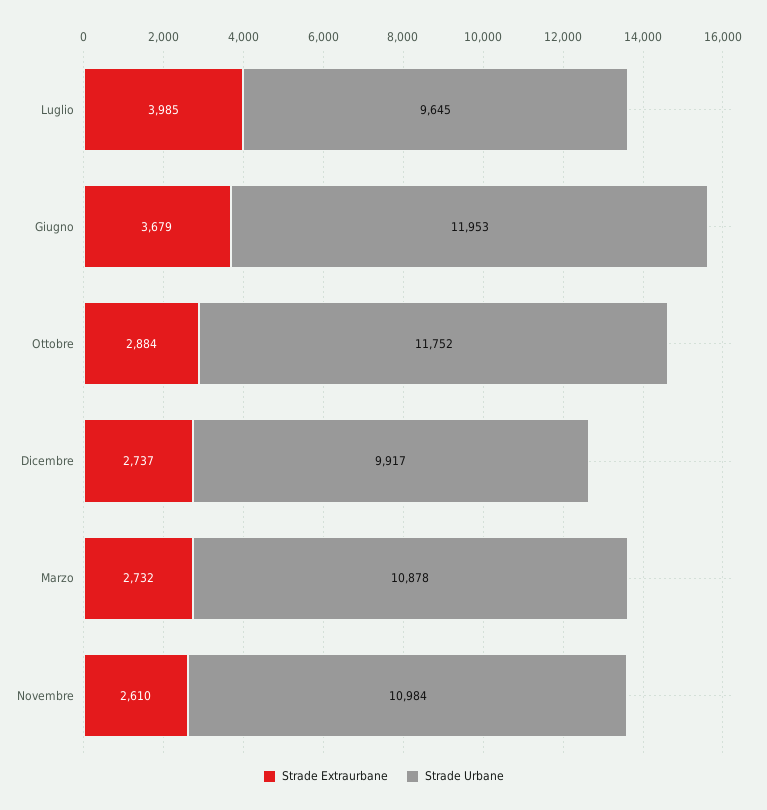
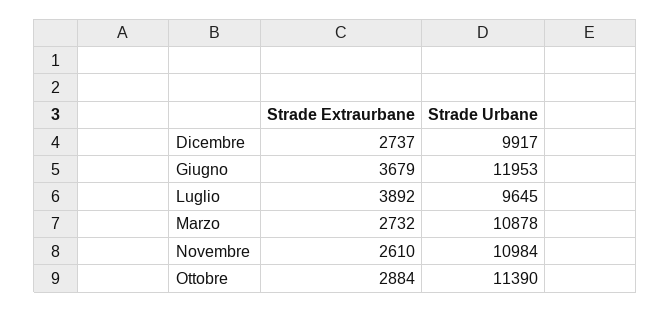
Strade Extraurbane, Luglio: 3985 -> 3892
Strade Urbane, Ottobre: 11752 -> 11390

